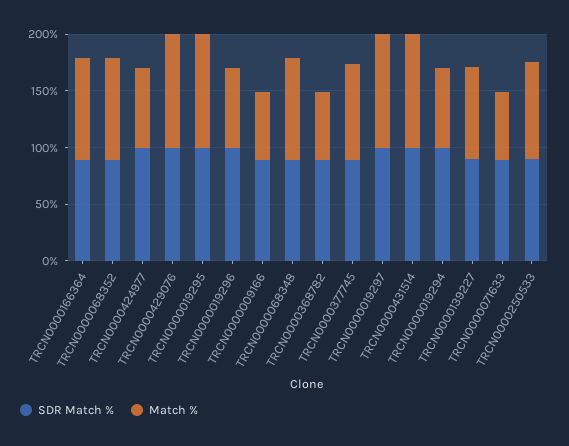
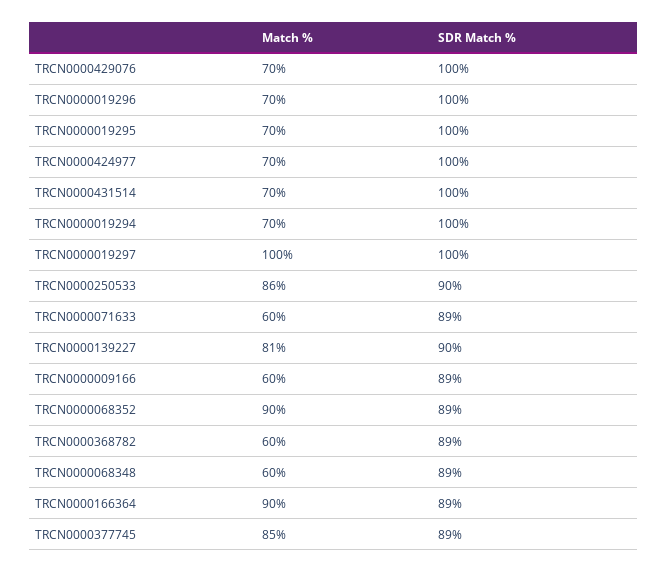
Match %, TRCN0000429076: 100 -> 70
Match %, TRCN0000019295: 100 -> 70
Match %, TRCN0000068348: 90 -> 60
Match %, TRCN0000431514: 100 -> 70

